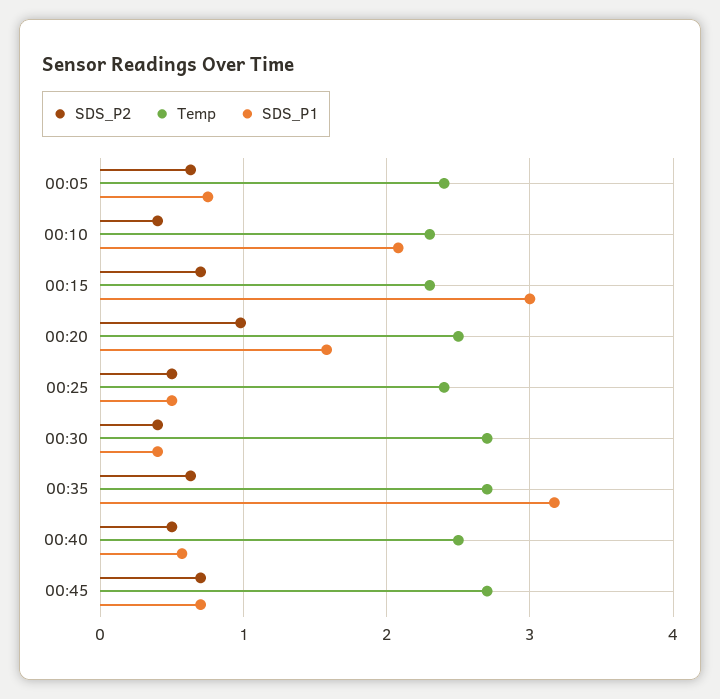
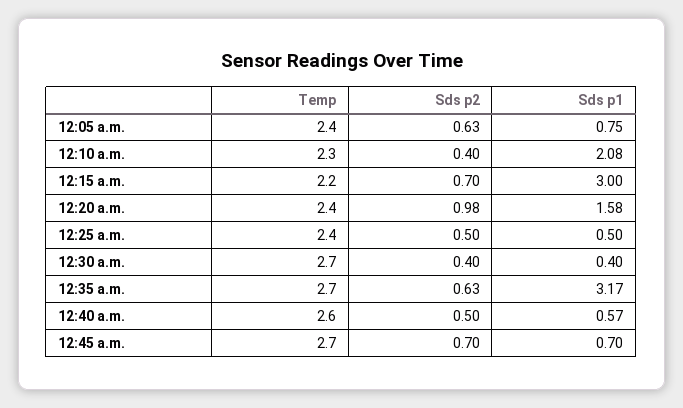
Temp, 00:15: 2.3 -> 2.2
Temp, 00:20: 2.5 -> 2.4
Temp, 00:40: 2.5 -> 2.6

